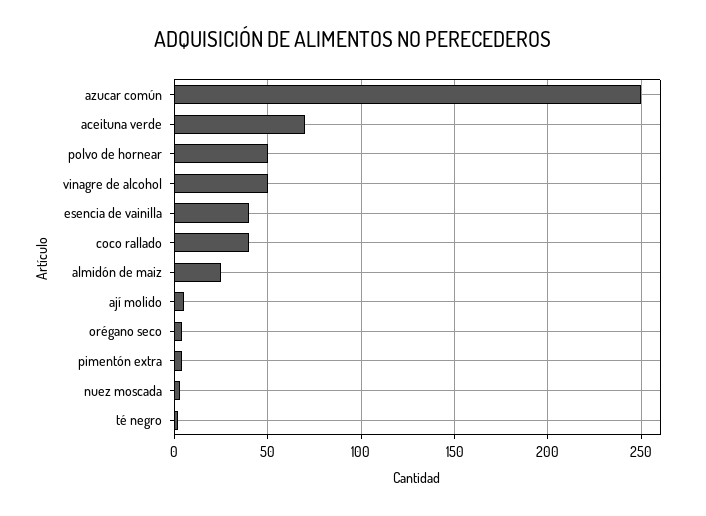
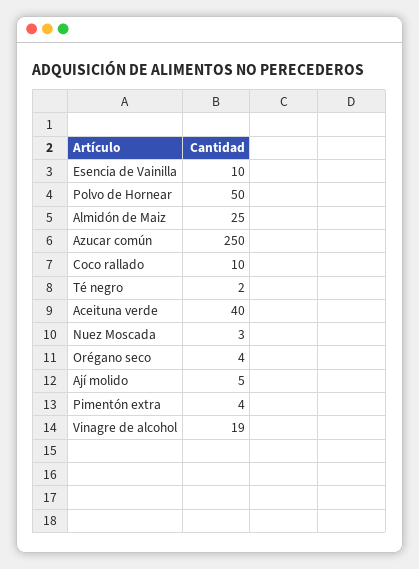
aceituna verde: 70 -> 40
vinagre de alcohol: 50 -> 19
esencia de vainilla: 40 -> 10
coco rallado: 40 -> 10

